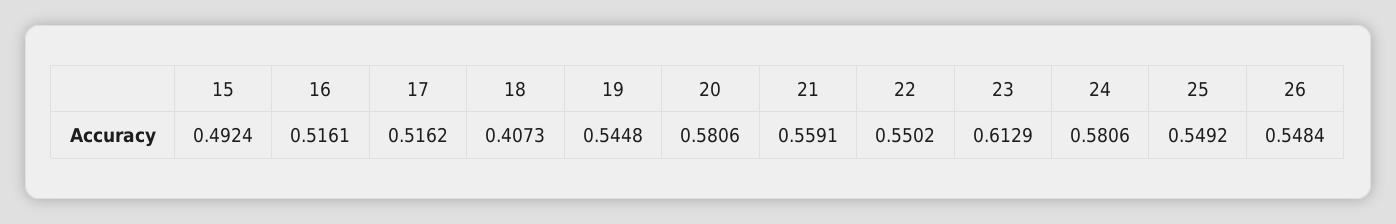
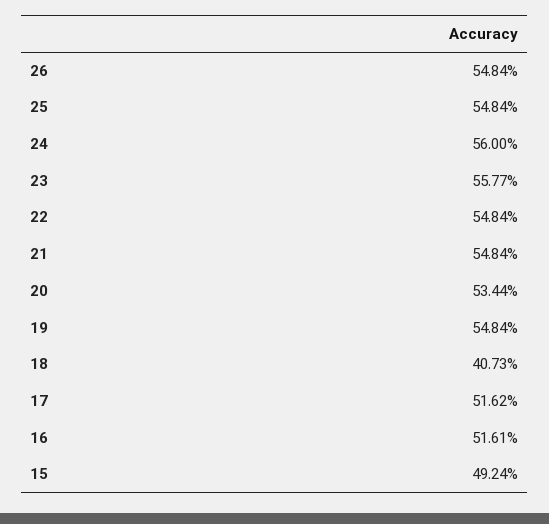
19: 0.5448 -> 0.5484
20: 0.5806 -> 0.5344
21: 0.5591 -> 0.5484
22: 0.5502 -> 0.5484
23: 0.6129 -> 0.5577
24: 0.5806 -> 0.56
25: 0.5492 -> 0.5484

